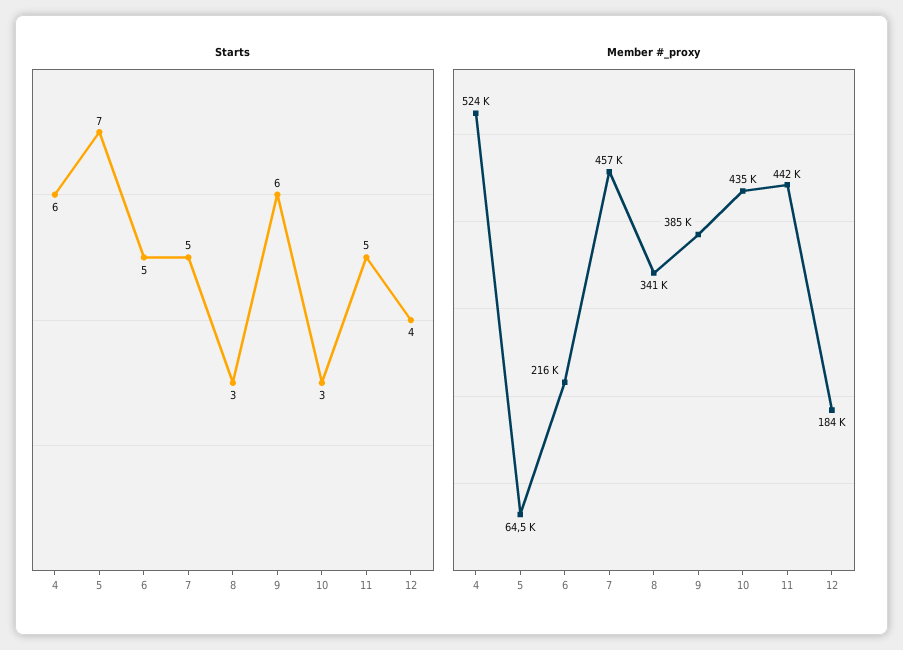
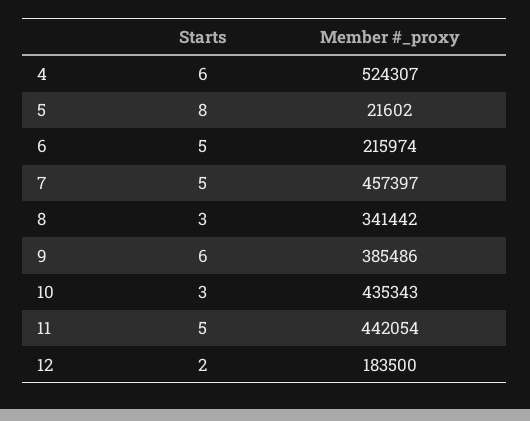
Starts, 5: 7 -> 8
Starts, 12: 4 -> 2
Member #_proxy, 5: 64500 -> 21602

